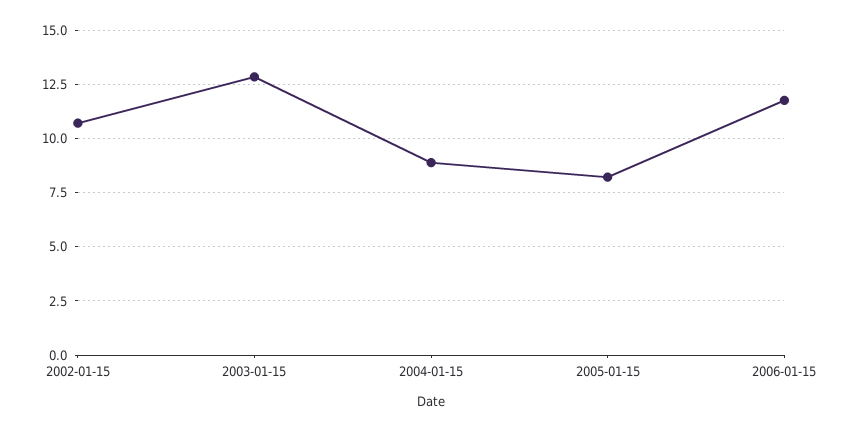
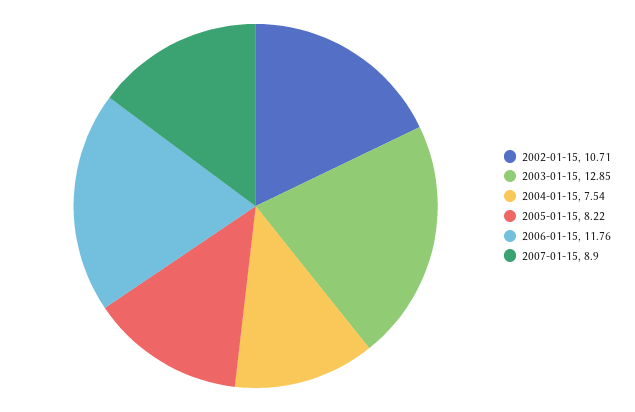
2004-01-15: 9 -> 7.54
2007-01-15: none -> 8.9

